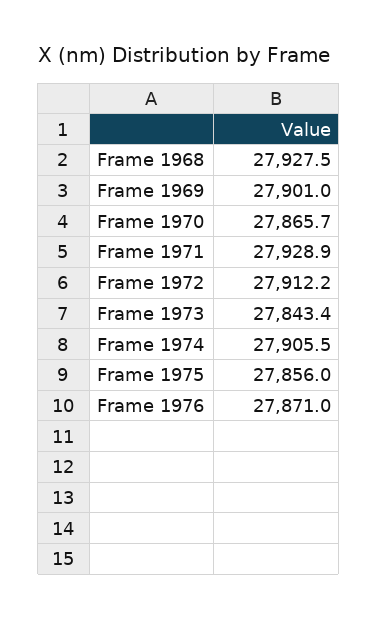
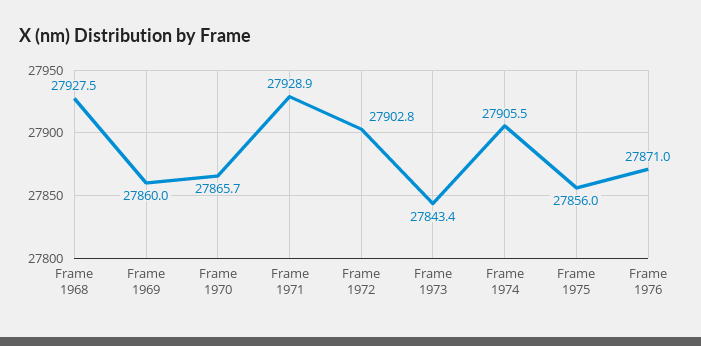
Frame 1969: 27901 -> 27860
Frame 1972: 27912.2 -> 27902.8

